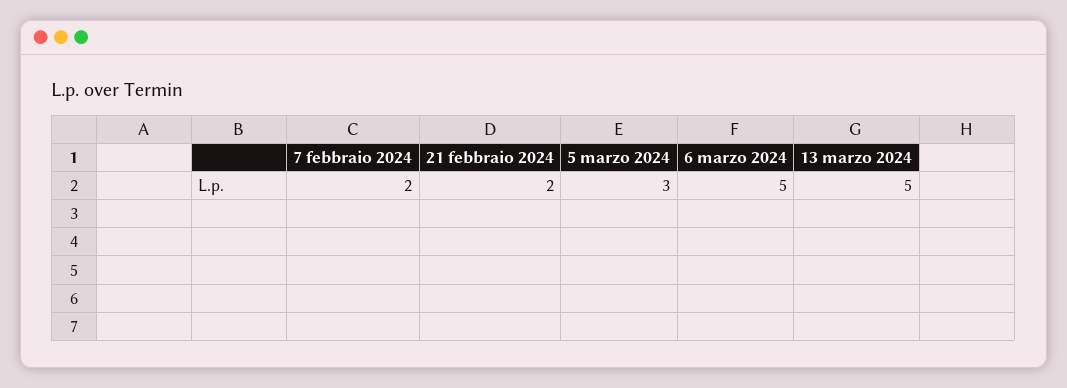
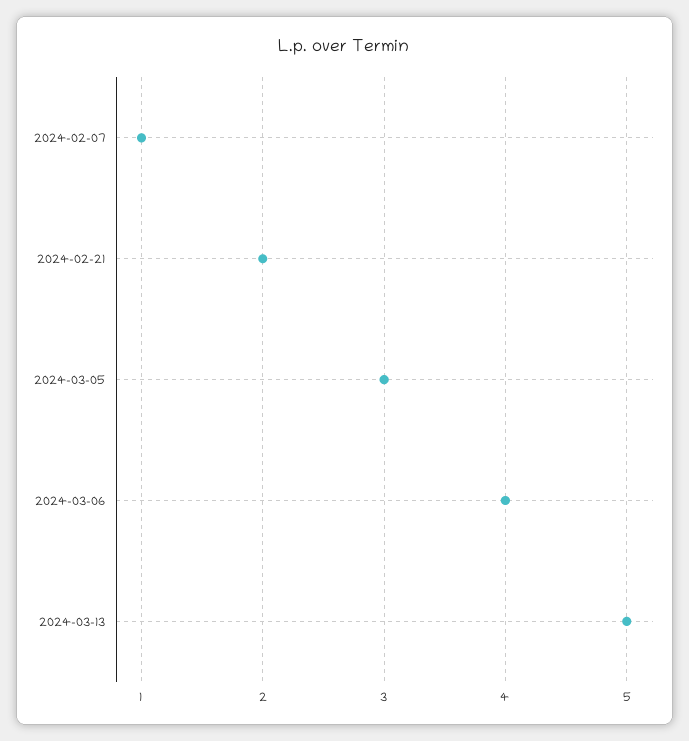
7 febbraio 2024: 2 -> 1
6 marzo 2024: 5 -> 4

